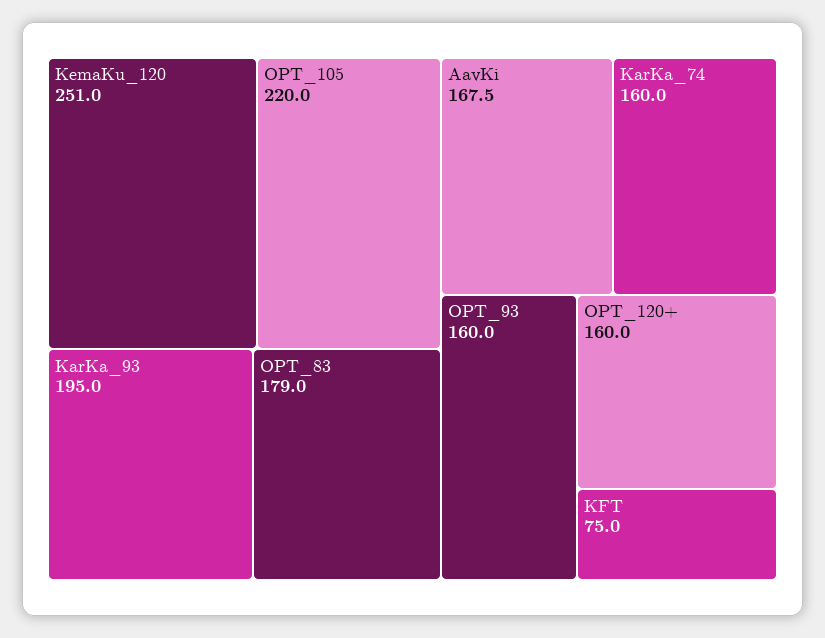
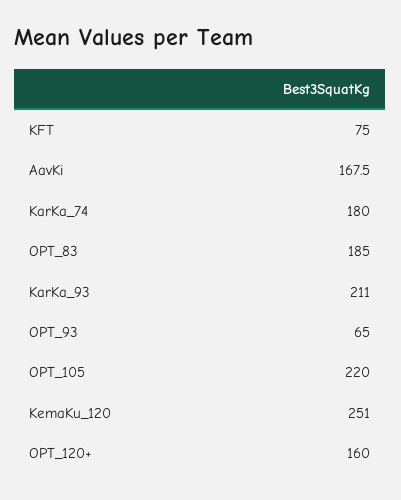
KarKa_93: 195 -> 211
OPT_83: 179 -> 185
KarKa_74: 160 -> 180
OPT_93: 160 -> 65

